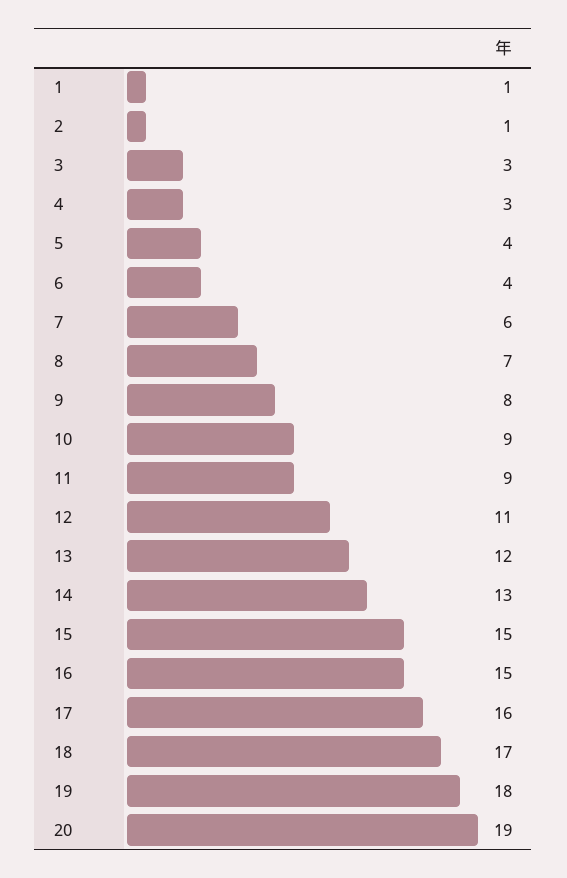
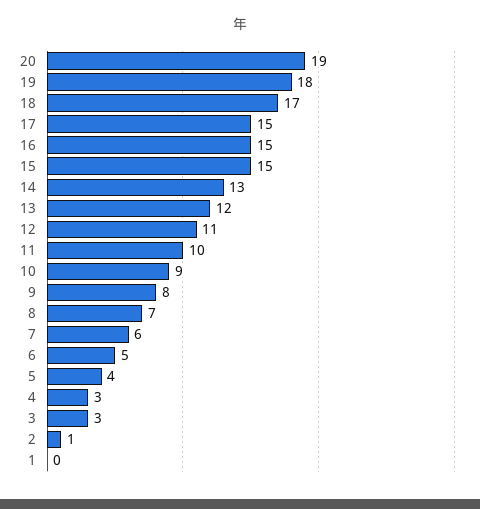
1: 1 -> 0
6: 4 -> 5
11: 9 -> 10
17: 16 -> 15

